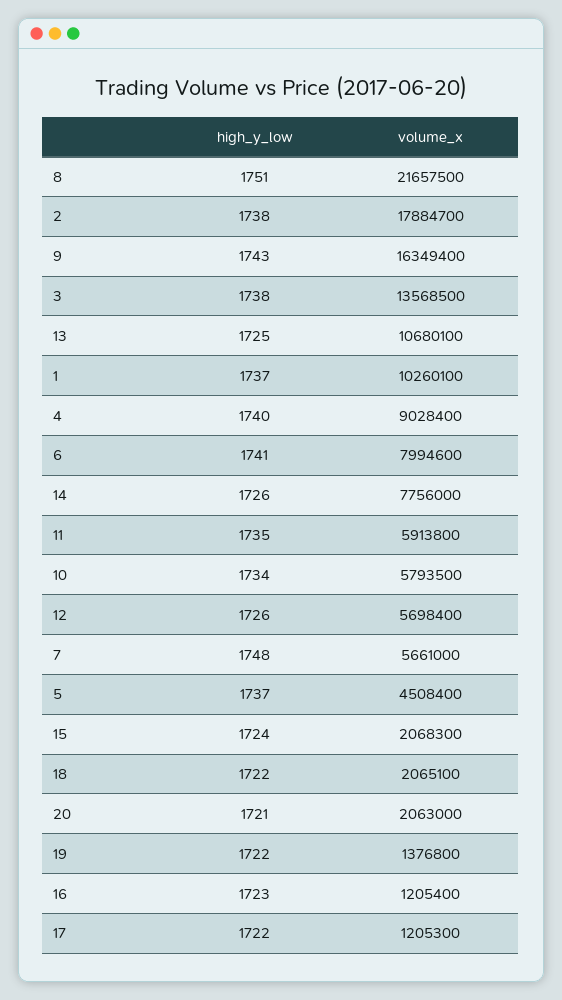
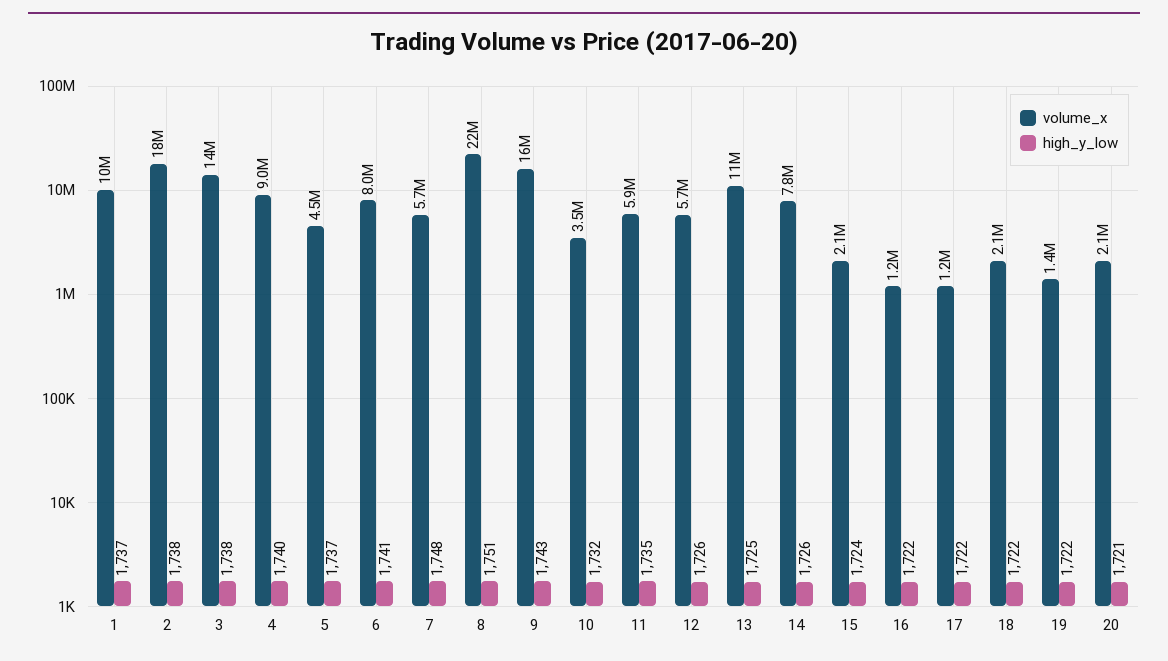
high_y_low, 10: 1734 -> 1732
volume_x, 10: 5793500 -> 3500000
high_y_low, 16: 1723 -> 1722

